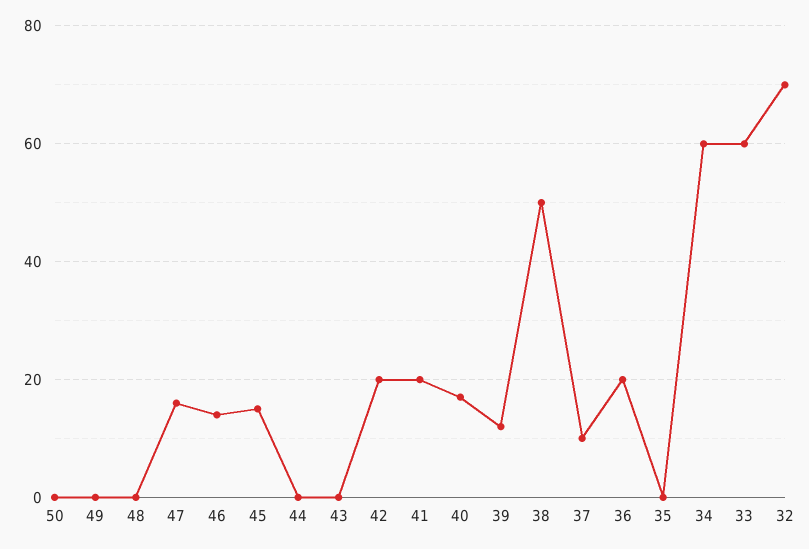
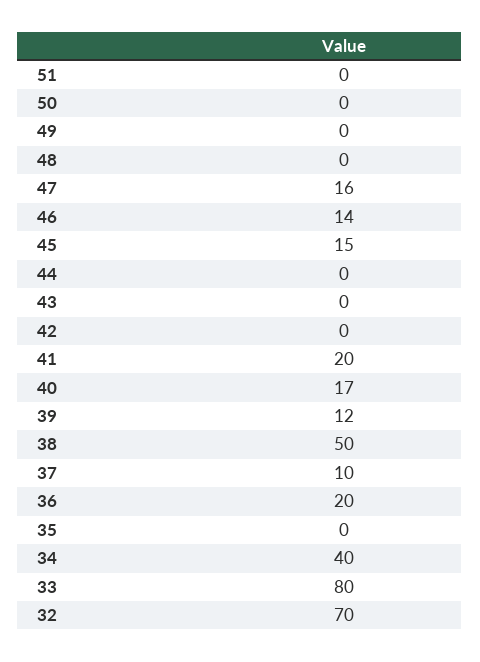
42: 20 -> 0
34: 60 -> 40
33: 60 -> 80
51: none -> 0

